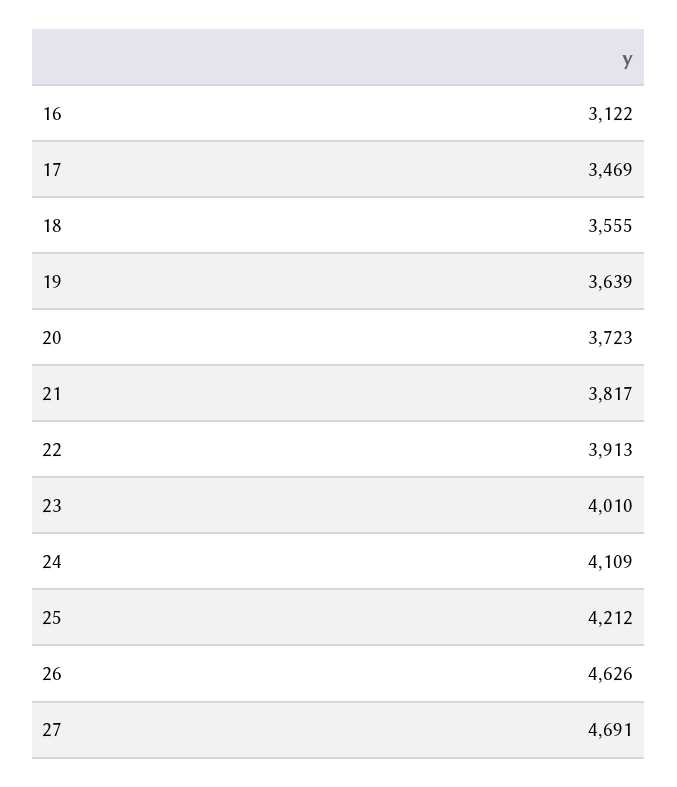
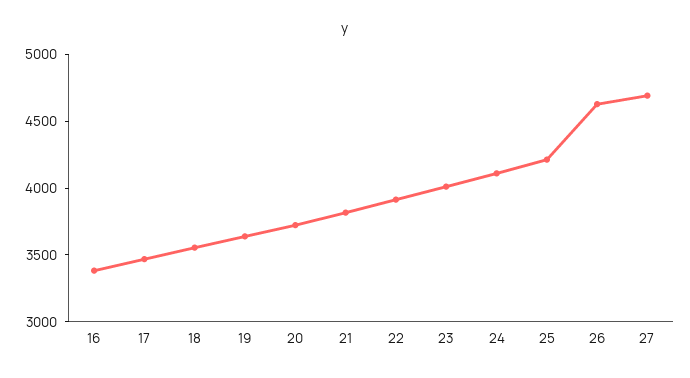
16: 3122 -> 3400

